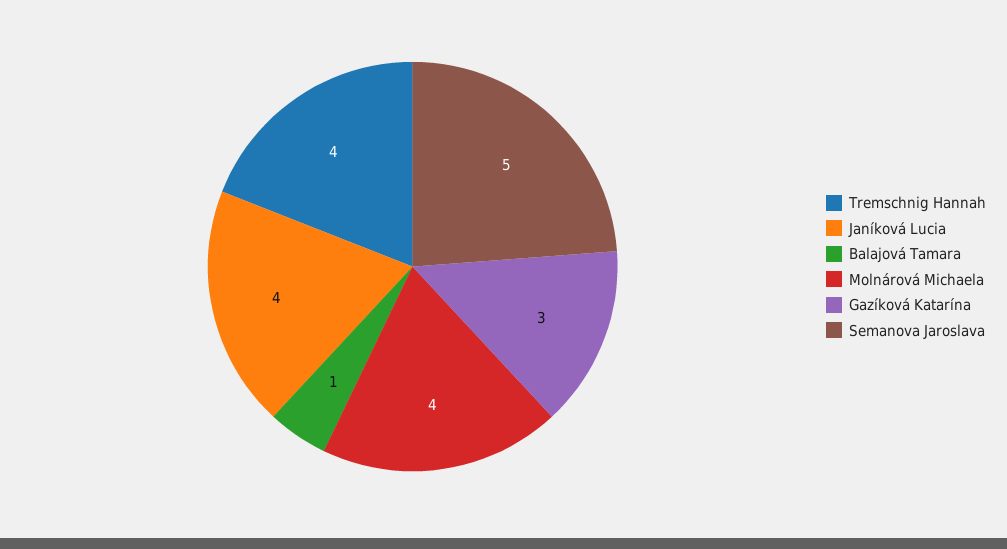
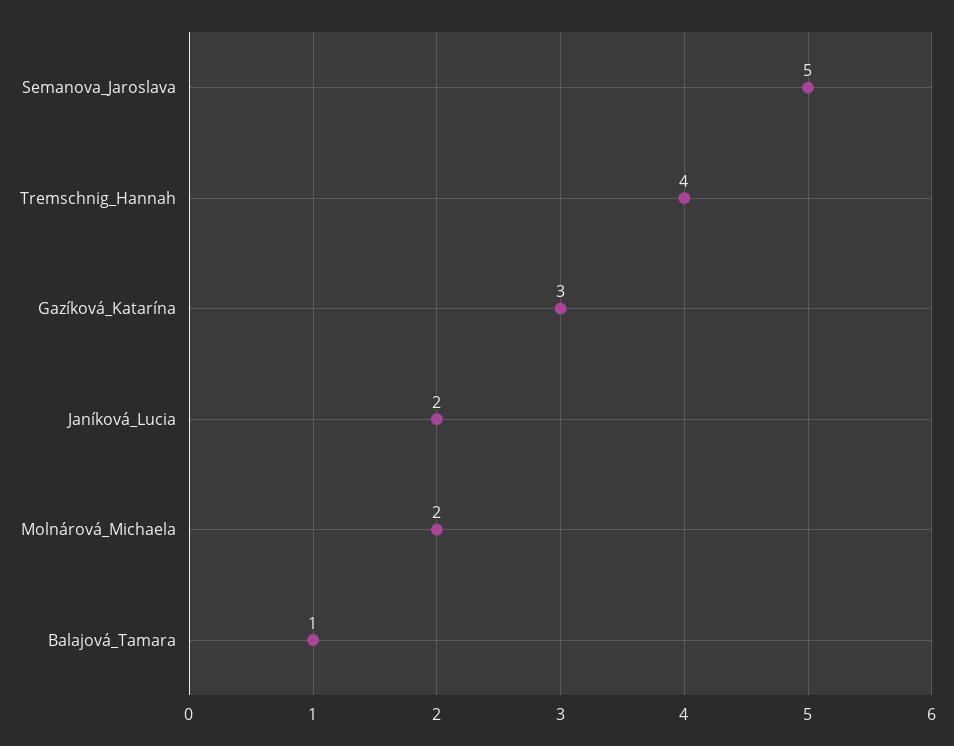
Janíková Lucia: 4 -> 2
Molnárová Michaela: 4 -> 2

